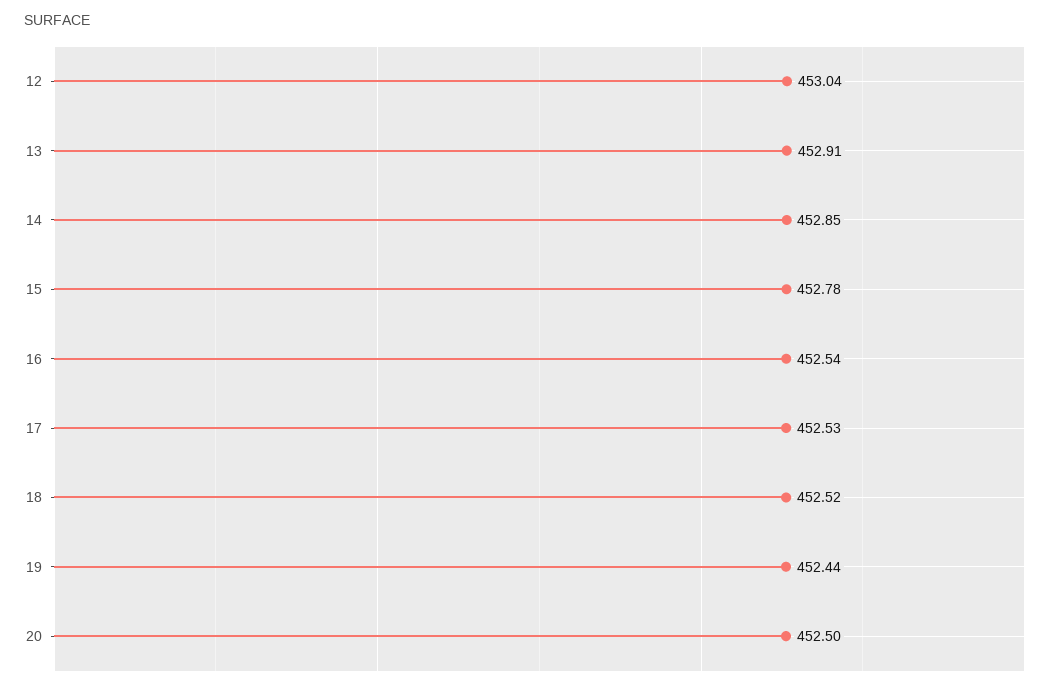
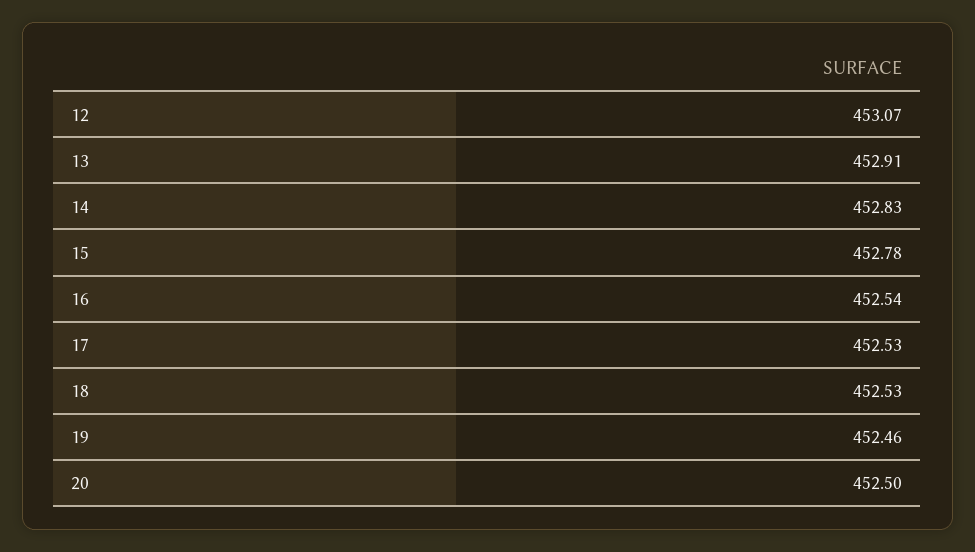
12: 453.04 -> 453.07
14: 452.85 -> 452.83
18: 452.52 -> 452.53
19: 452.44 -> 452.46

